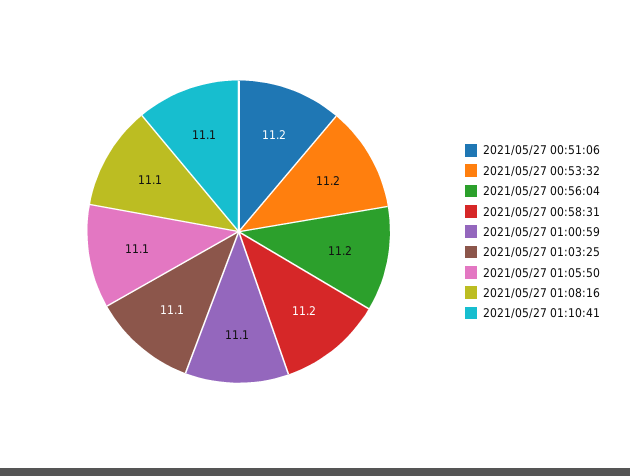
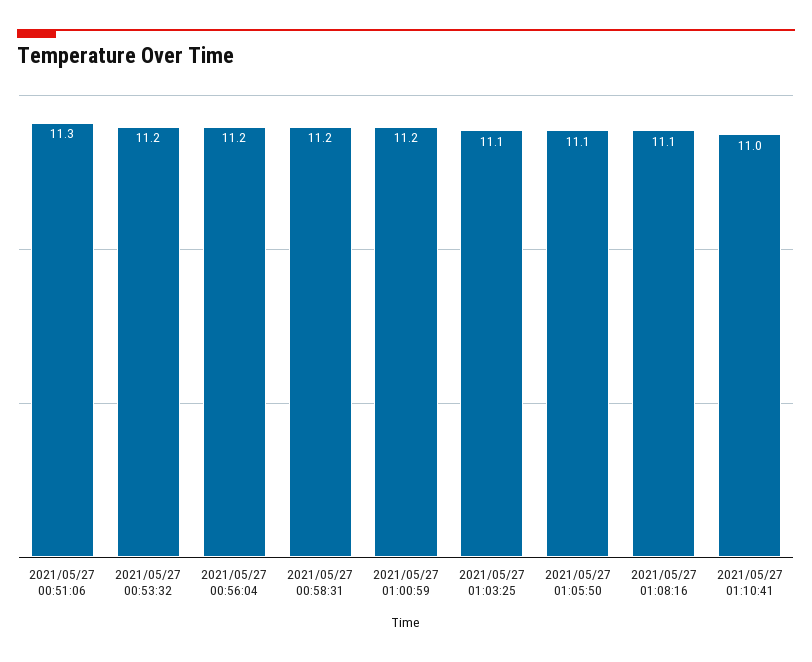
2021/05/27 00:51:06: 11.2 -> 11.3
2021/05/27 01:00:59: 11.1 -> 11.2
2021/05/27 01:10:41: 11.1 -> 11

